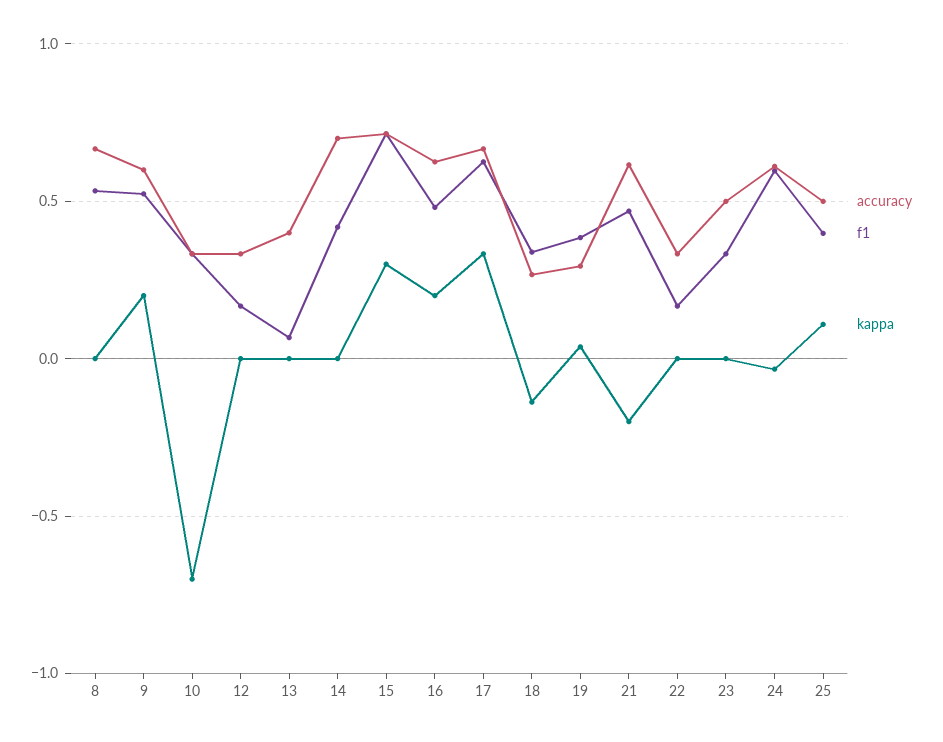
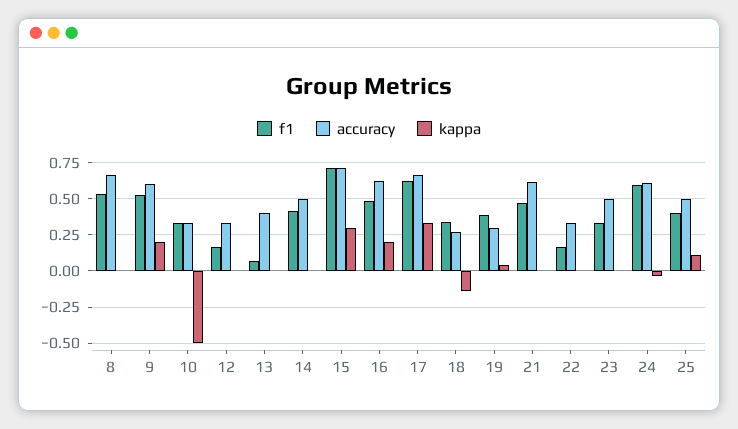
kappa, 10: -0.7 -> -0.5
accuracy, 14: 0.7 -> 0.5
kappa, 21: -0.2 -> 0

